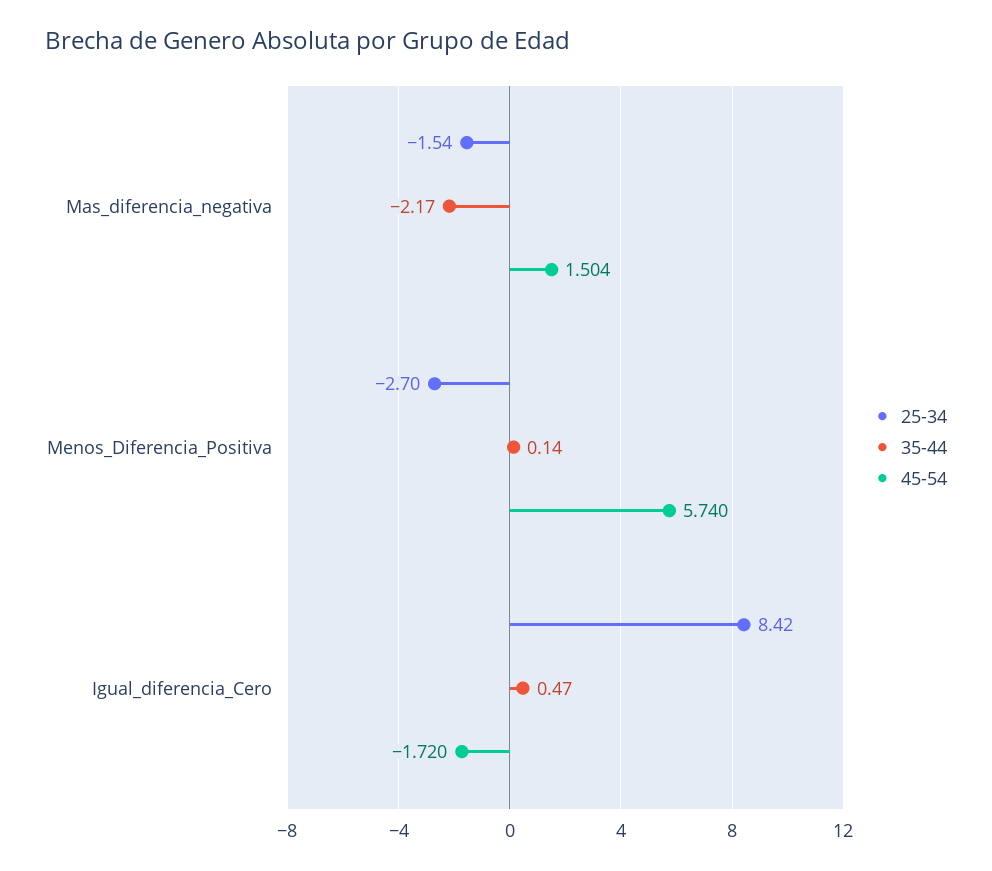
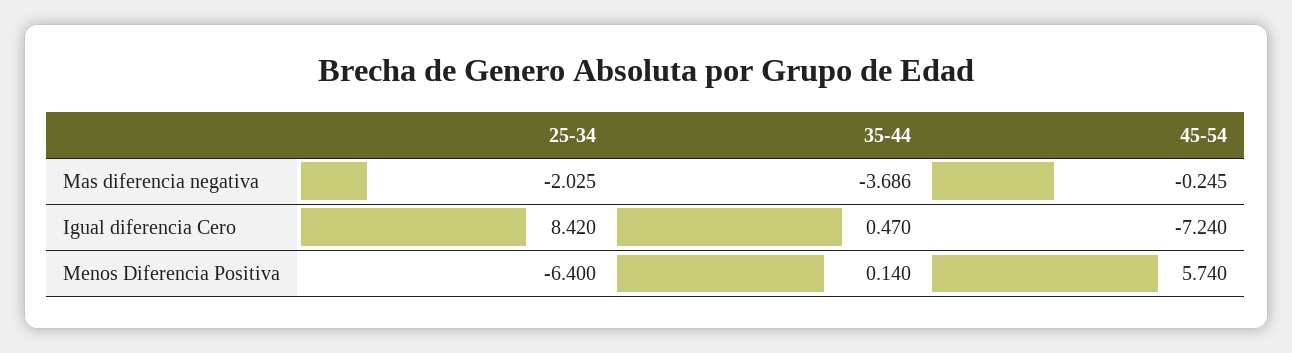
25-34, Mas_diferencia_negativa: -1.54 -> -2.025
35-44, Mas_diferencia_negativa: -2.17 -> -3.686
45-54, Mas_diferencia_negativa: 1.504 -> -0.245
25-34, Menos_Diferencia_Positiva: -2.7 -> -6.4
45-54, Igual_diferencia_Cero: -1.72 -> -7.24

